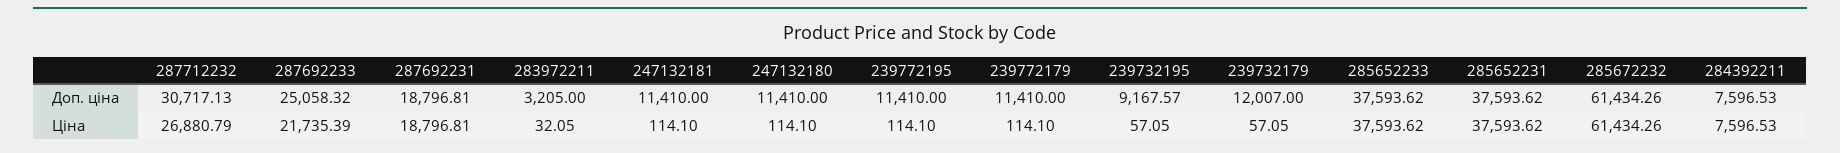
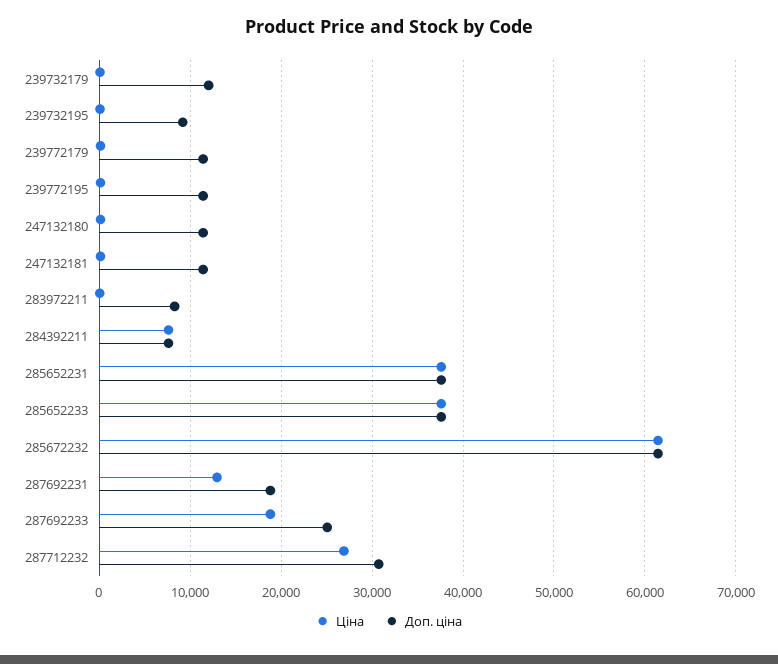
Доп. ціна, 283972211: 3205 -> 8000
Ціна, 287692233: 21735.39 -> 19000
Ціна, 287692231: 18796.81 -> 13000

